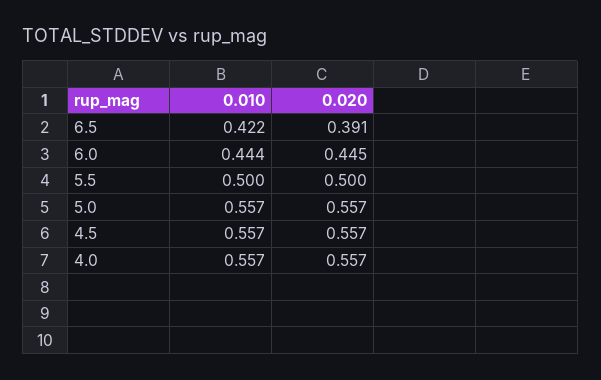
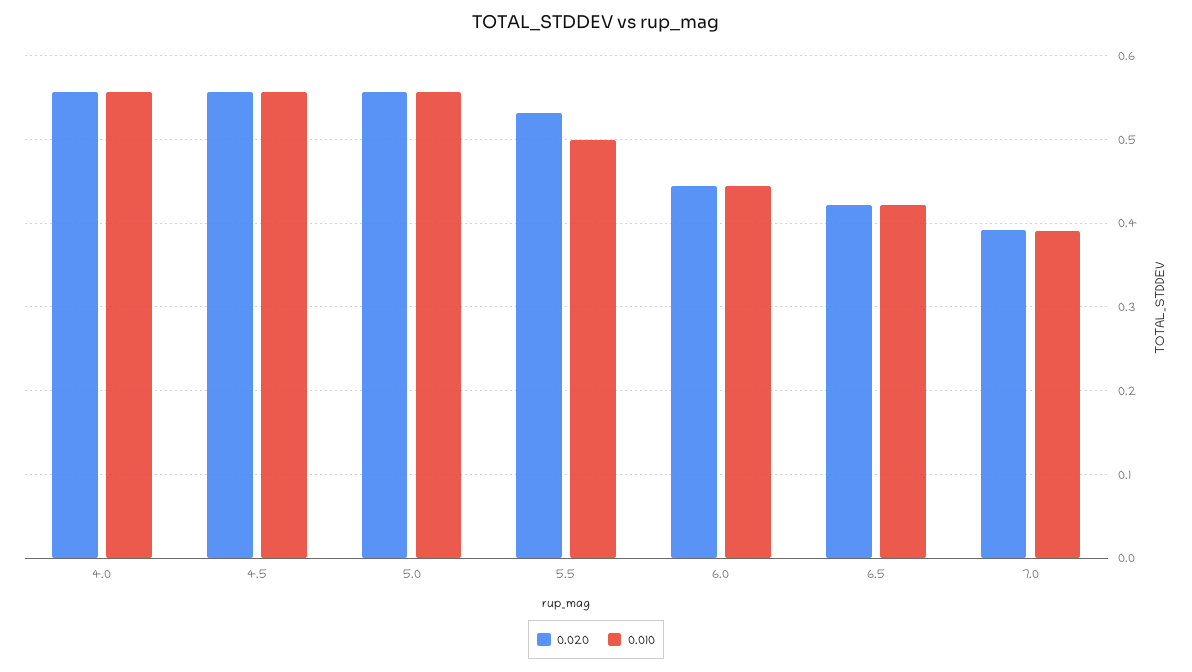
0.020, 6.5: 0.391 -> 0.42
0.020, 5.5: 0.5 -> 0.53
0.020, 7.0: none -> 0.39
0.010, 7.0: none -> 0.39

